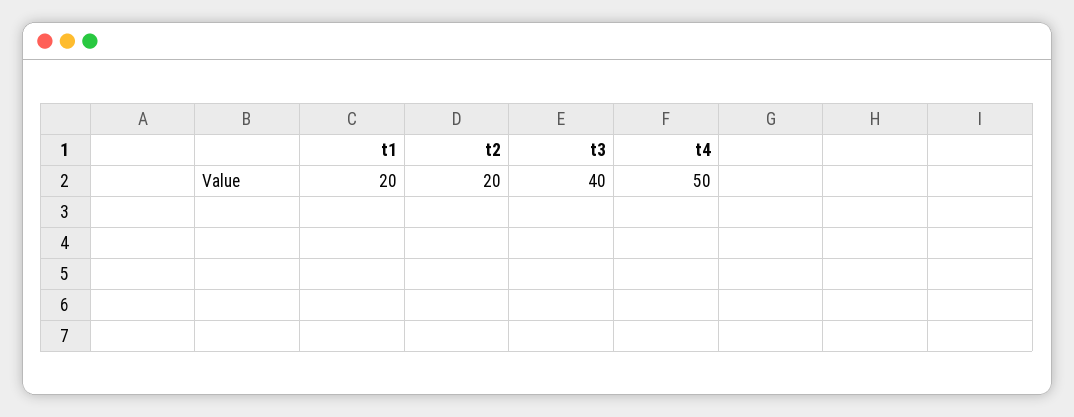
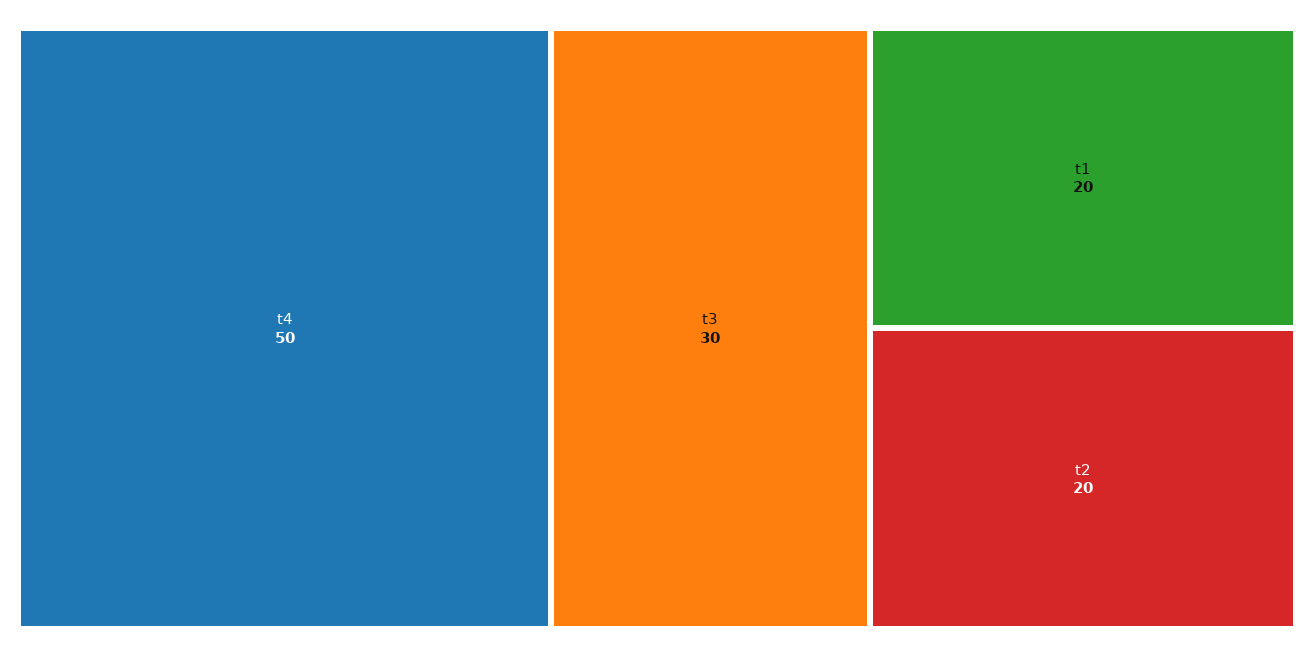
t3: 40 -> 30

